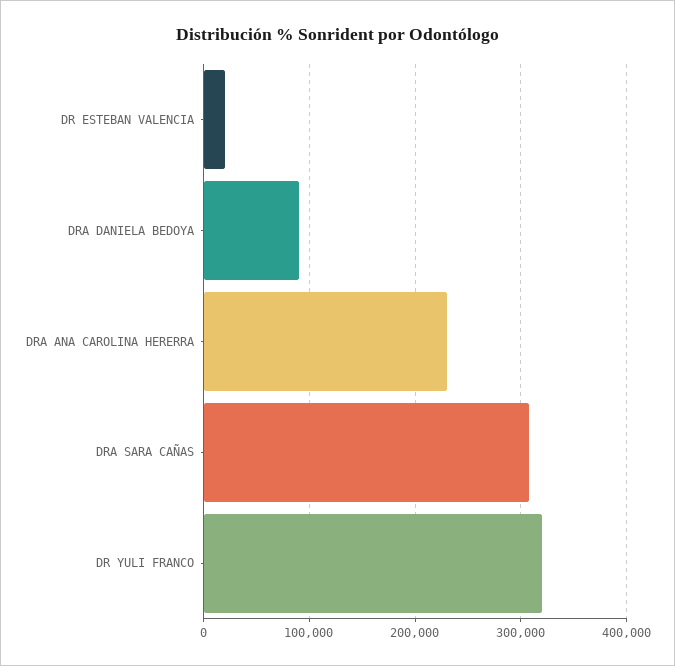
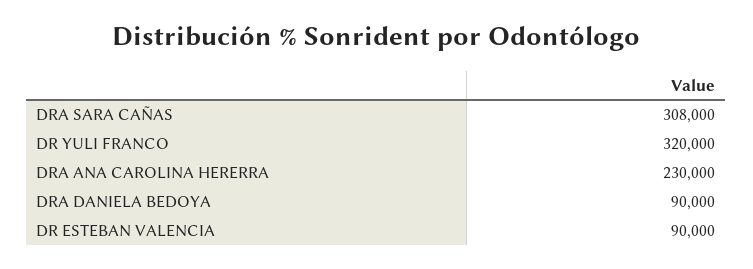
DR ESTEBAN VALENCIA: 20000 -> 90000

